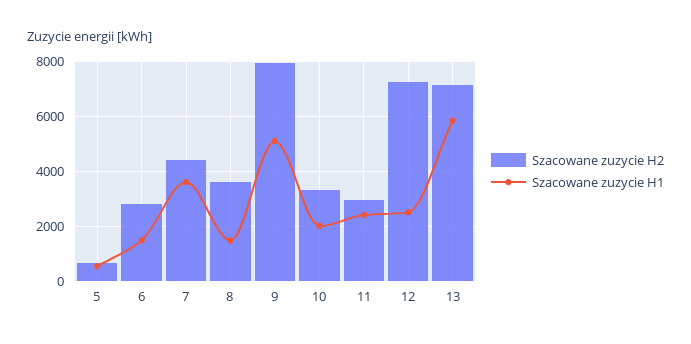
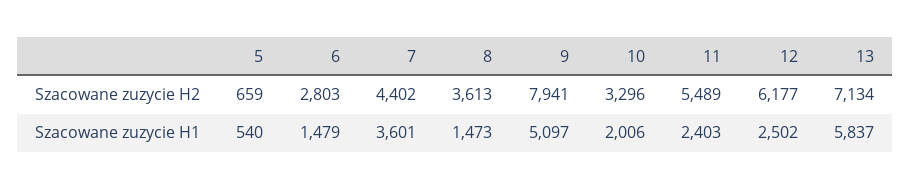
Szacowane zuzycie H2, 11: 3000 -> 5489
Szacowane zuzycie H2, 12: 7250 -> 6177

